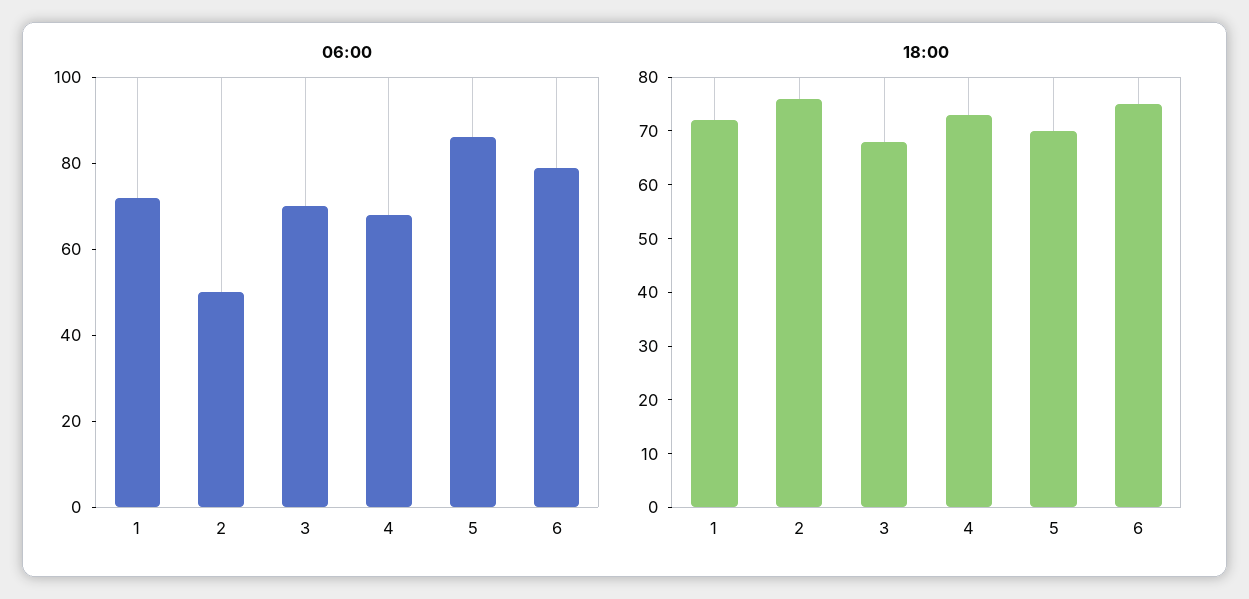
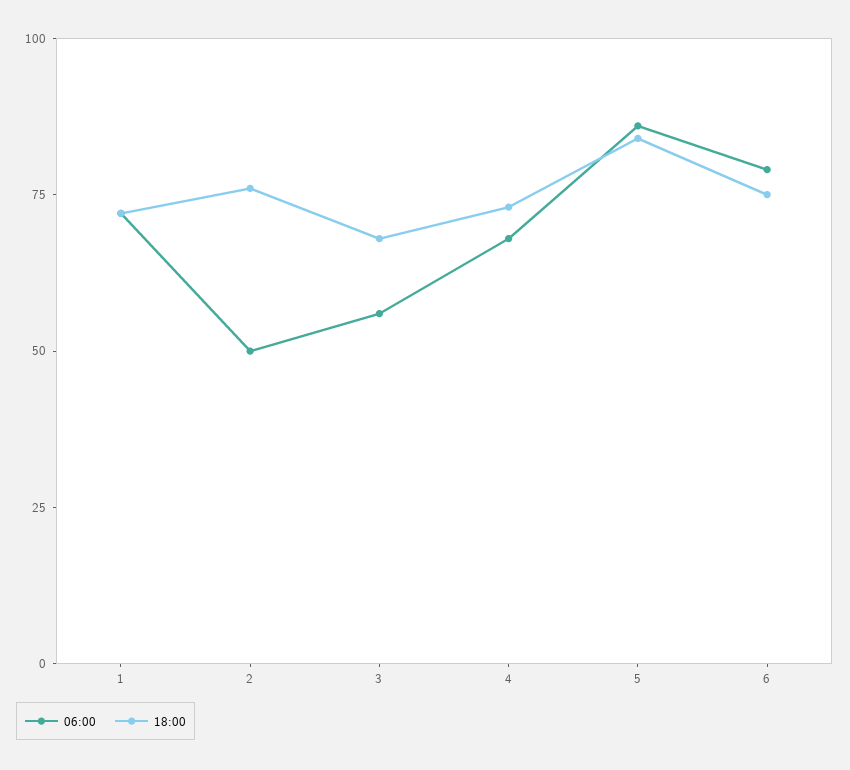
06:00, 3: 70 -> 55
18:00, 5: 70 -> 85

